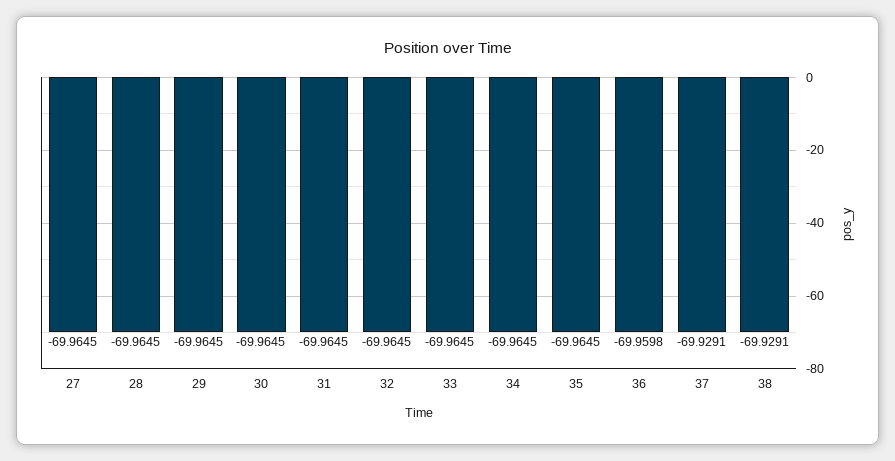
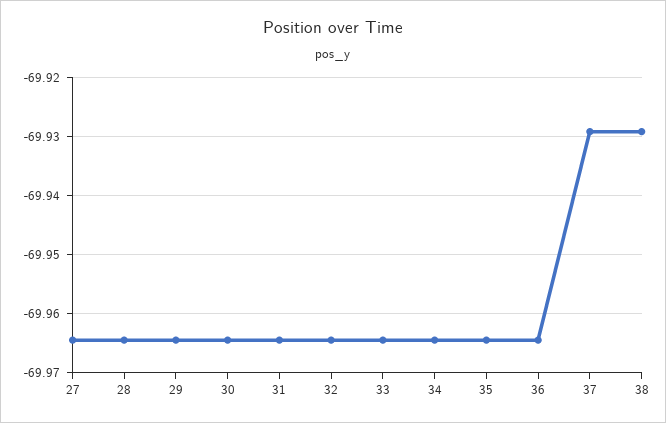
36: -69.9598 -> -69.964

